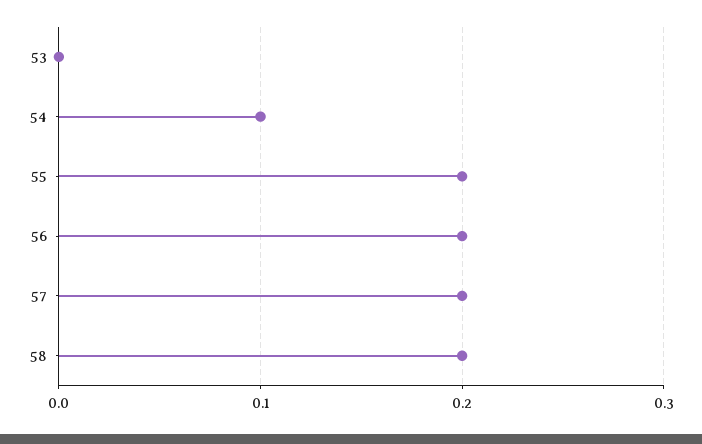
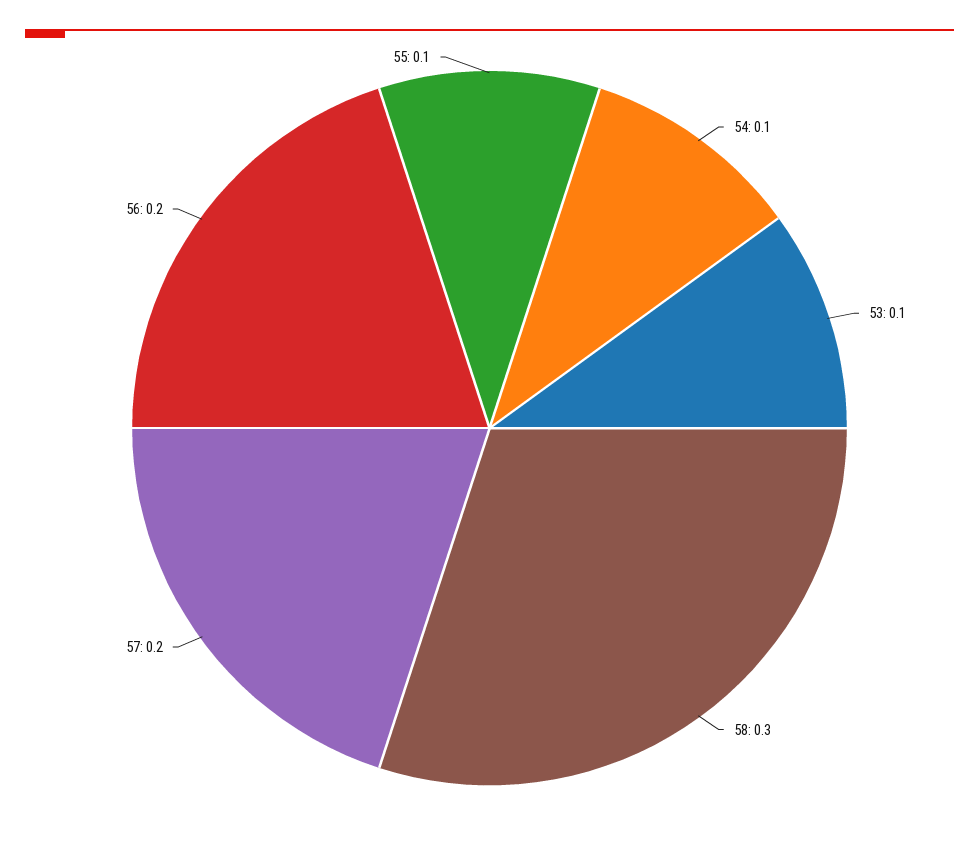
53: 0 -> 0.1
55: 0.2 -> 0.1
58: 0.2 -> 0.3

